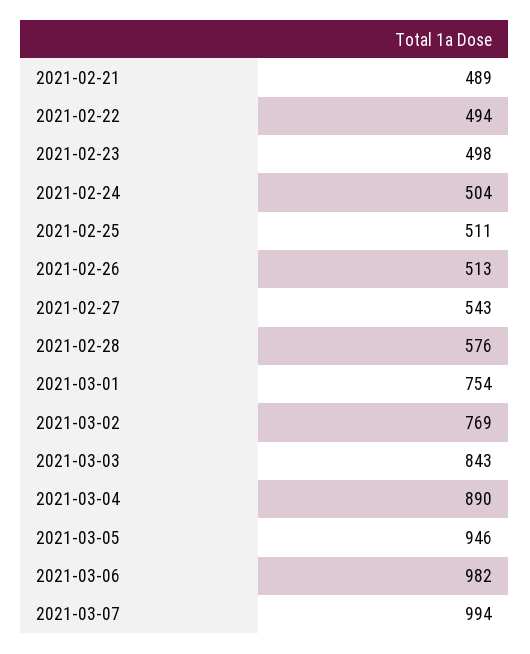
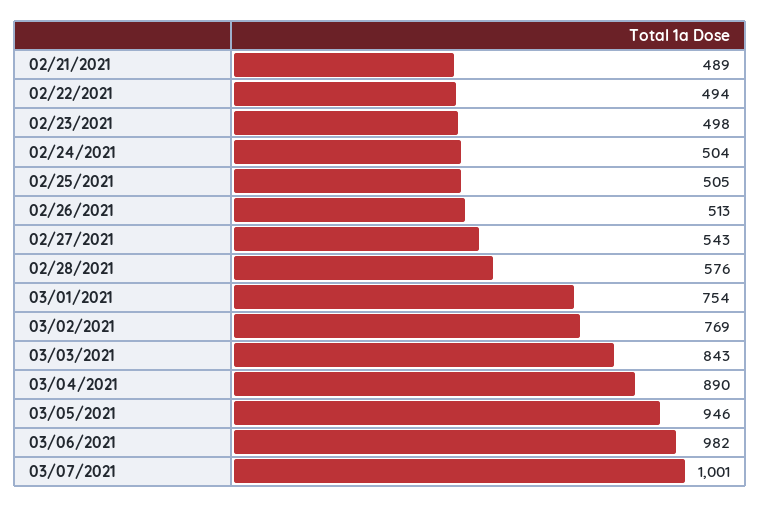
2021-02-25: 511 -> 505
2021-03-07: 994 -> 1001

